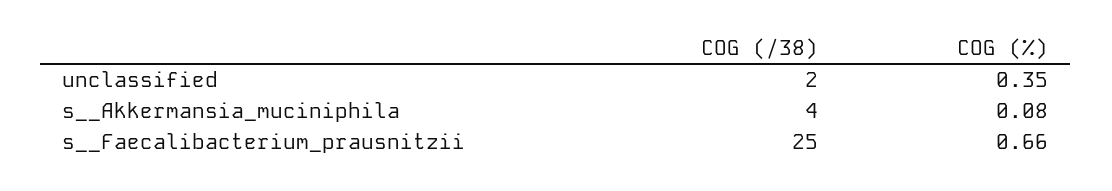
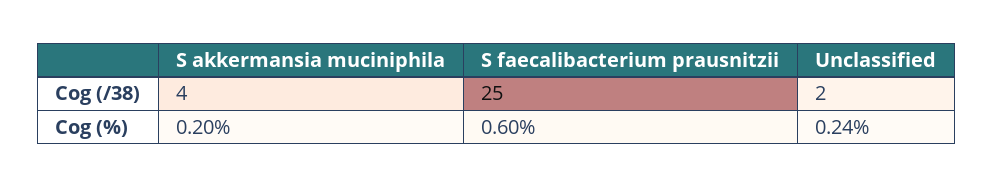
COG (%), unclassified: 0.35 -> 0.24
COG (%), s__Akkermansia_muciniphila: 0.08 -> 0.2
COG (%), s__Faecalibacterium_prausnitzii: 0.66 -> 0.6

